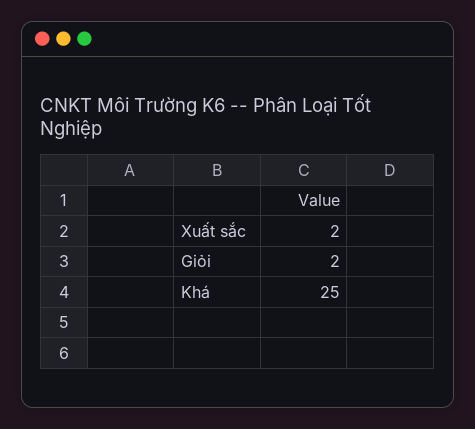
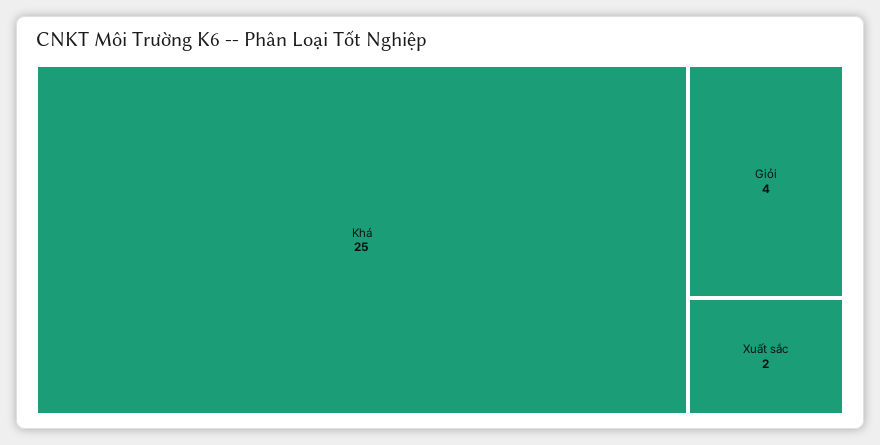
Giỏi: 2 -> 4

